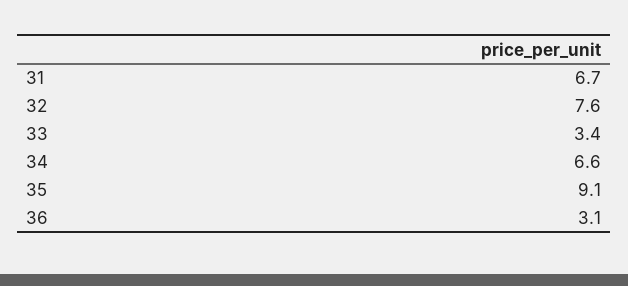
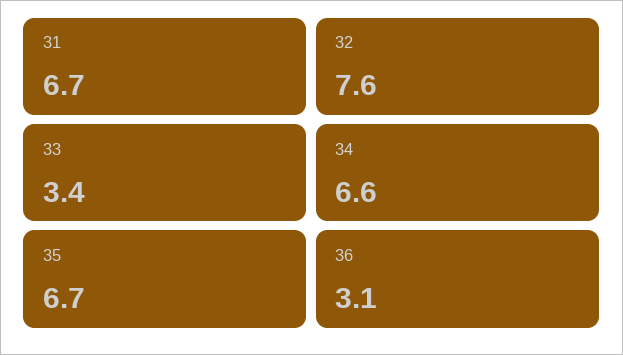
35: 9.1 -> 6.7

